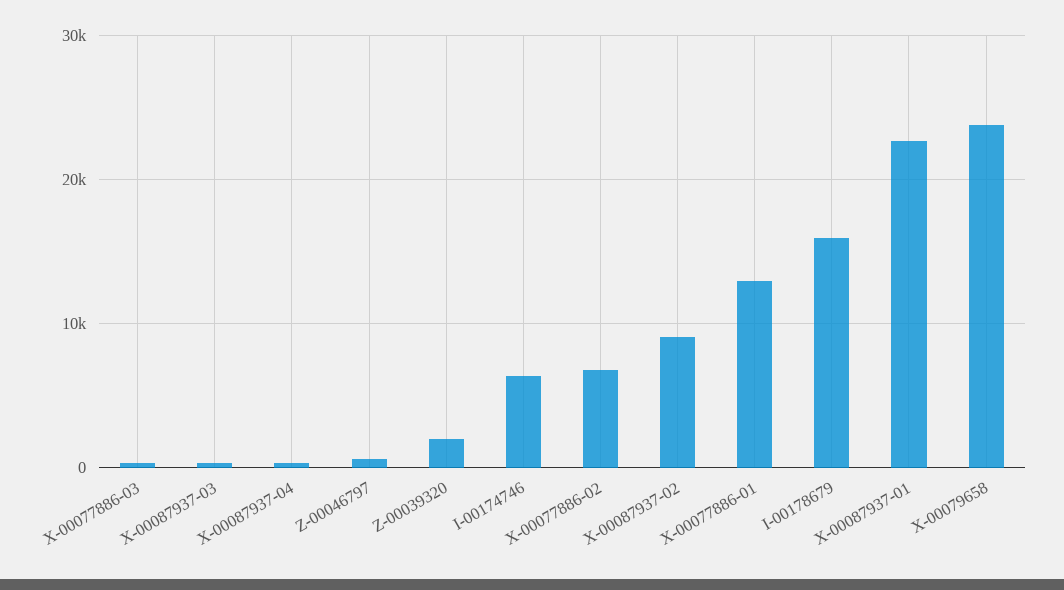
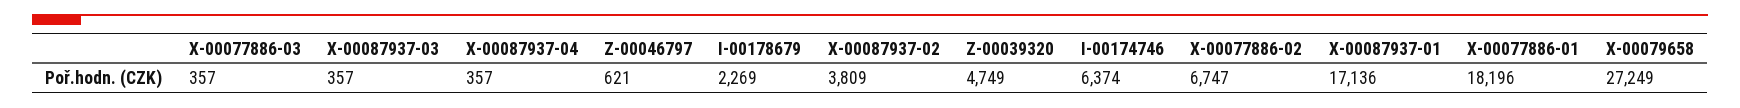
Z-00039320: 2000 -> 4749
X-00087937-02: 9000 -> 3809
X-00077886-01: 13000 -> 18196
I-00178679: 16000 -> 2269
X-00087937-01: 23000 -> 17136
X-00079658: 24000 -> 27249

